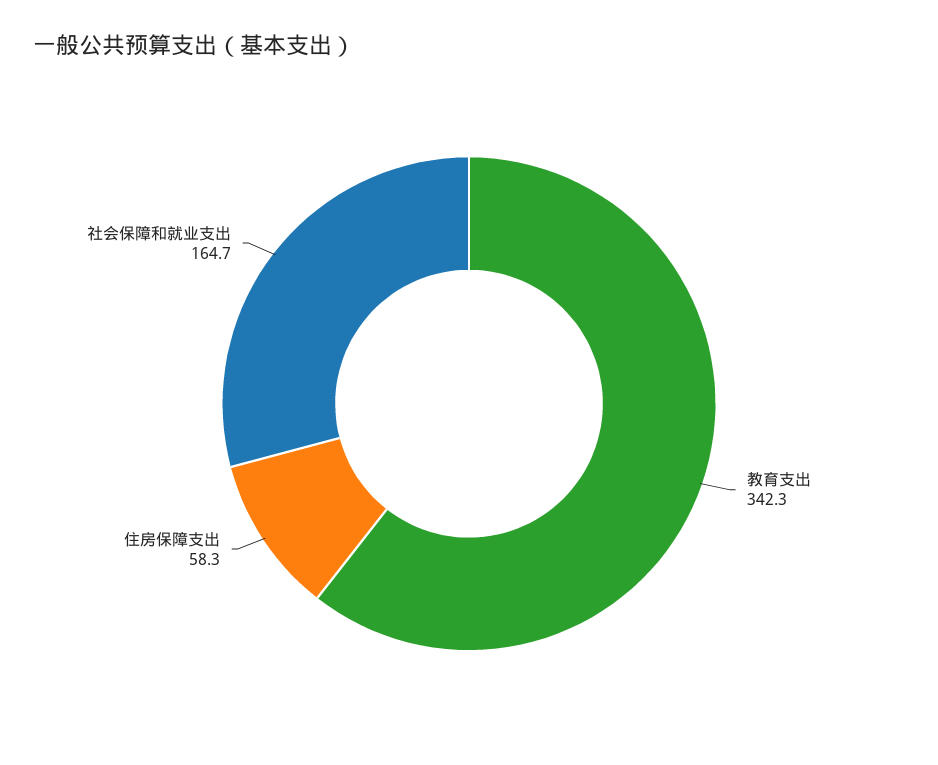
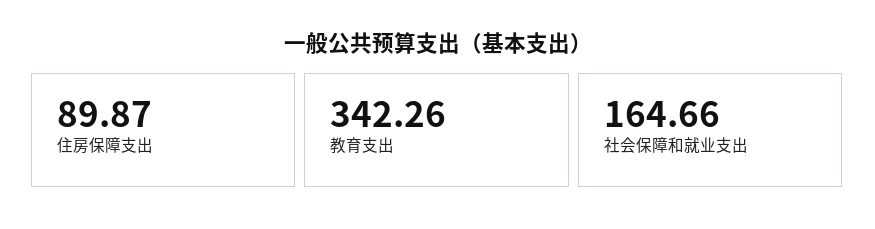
住房保障支出: 58.3 -> 89.87

